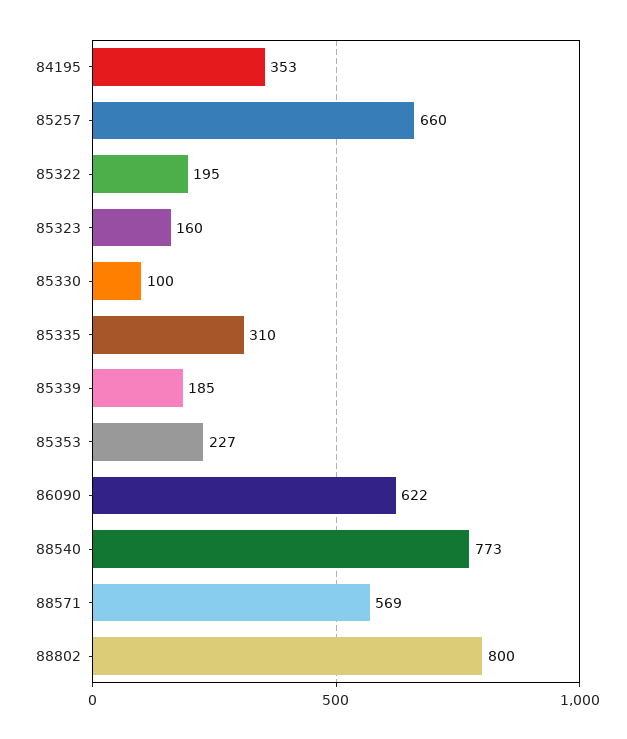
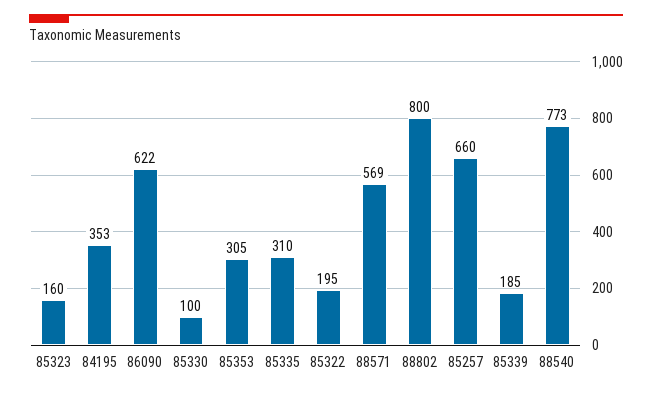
85353: 227 -> 305

